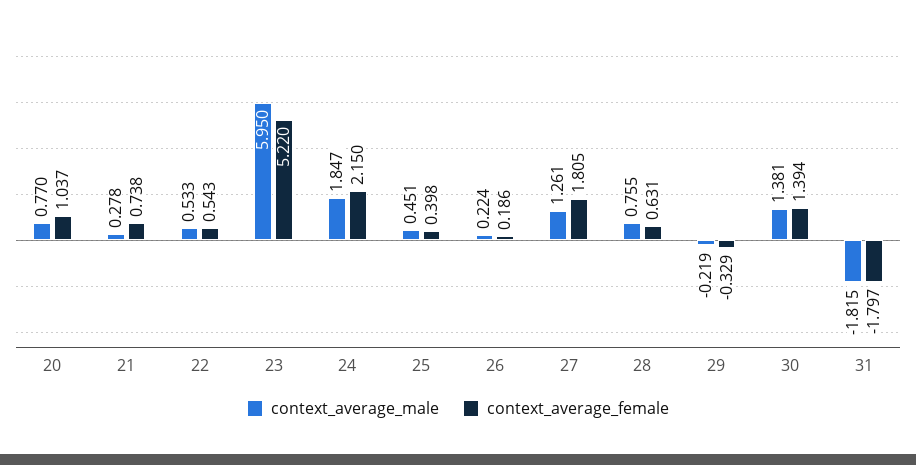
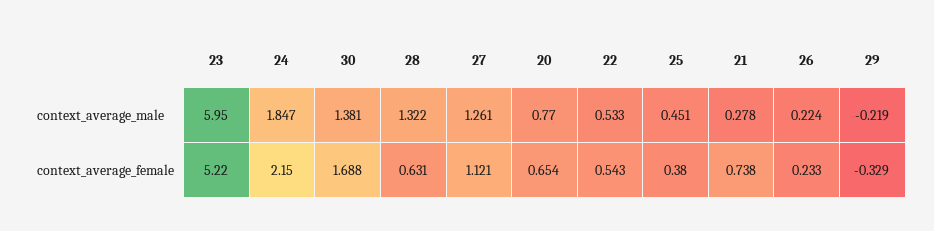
context_average_female, 20: 1.037 -> 0.654
context_average_female, 25: 0.398 -> 0.38
context_average_female, 26: 0.186 -> 0.233
context_average_female, 27: 1.805 -> 1.121
context_average_male, 28: 0.755 -> 1.322
context_average_female, 30: 1.394 -> 1.688
context_average_male, 31: -1.815 -> none
context_average_female, 31: -1.797 -> none

